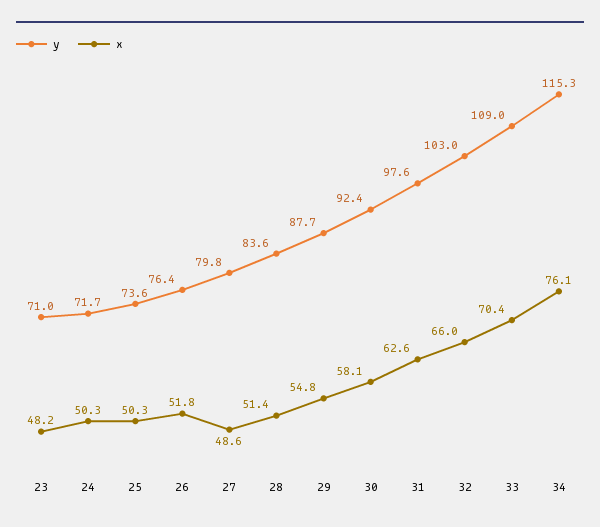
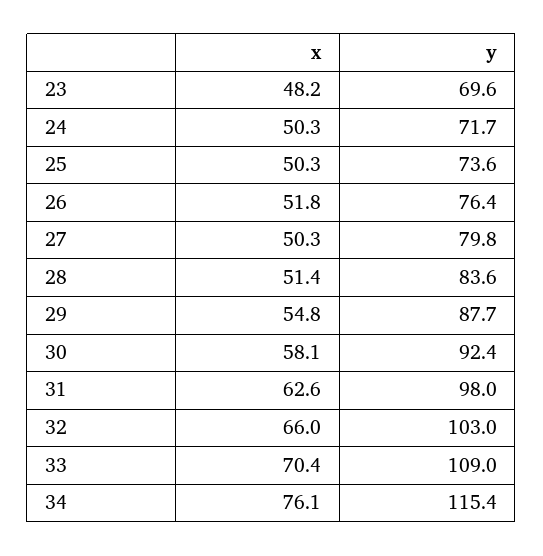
y, 23: 71 -> 69.6
x, 27: 48.6 -> 50.3
y, 31: 97.6 -> 98
y, 34: 115.3 -> 115.4

